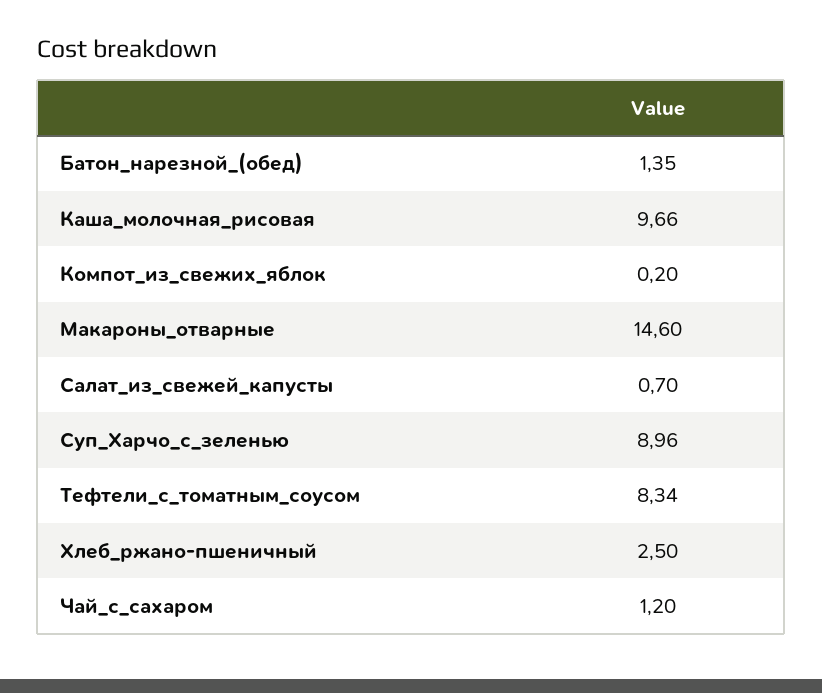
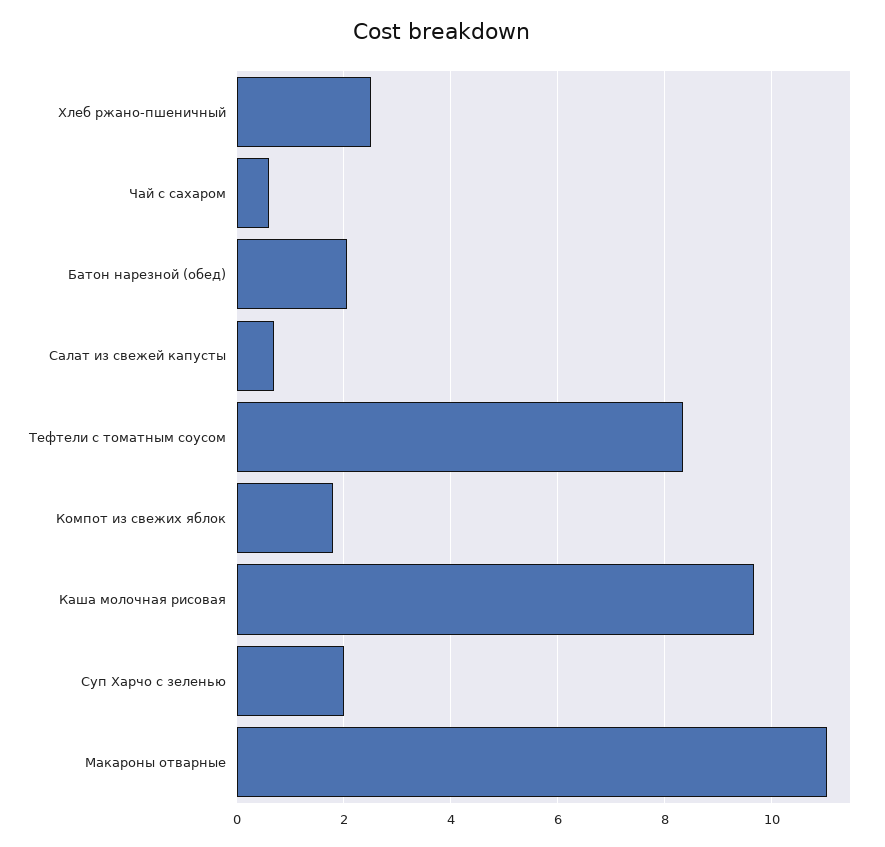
Батон_нарезной_(обед): 1.35 -> 2
Компот_из_свежих_яблок: 0.2 -> 1.8
Макароны_отварные: 14.6 -> 11
Суп_Харчо_с_зеленью: 8.96 -> 2
Чай_с_сахаром: 1.2 -> 0.6

